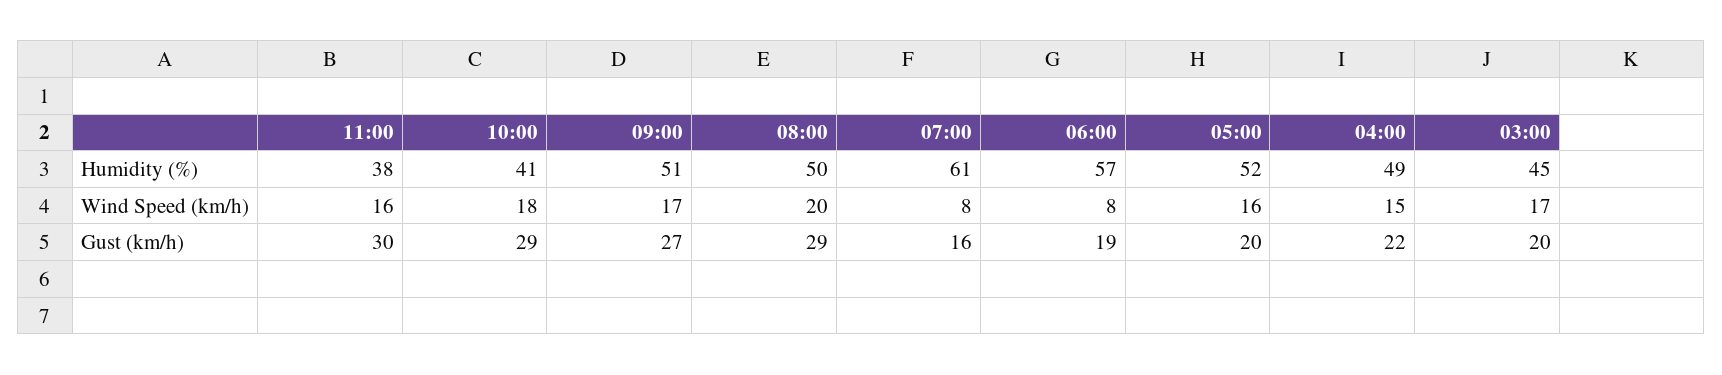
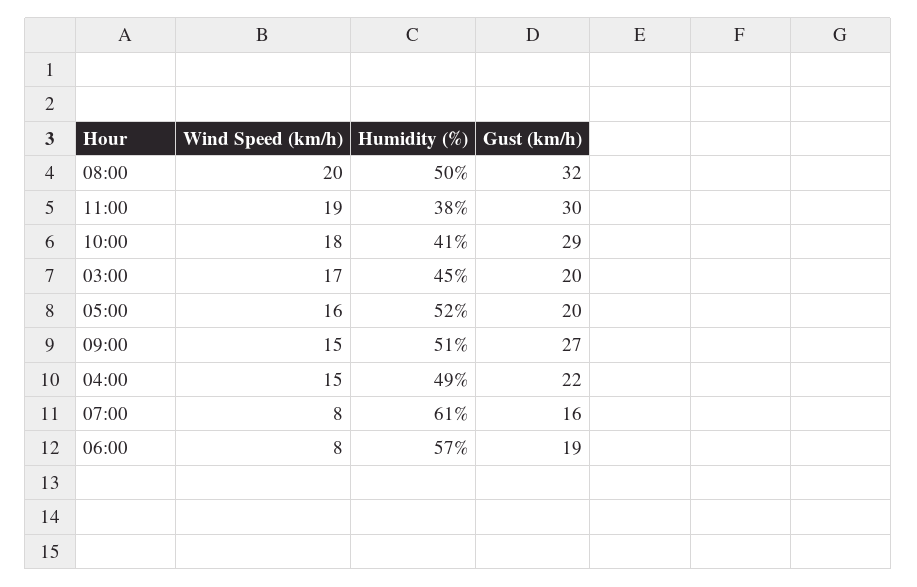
11:00, Wind Speed (km/h): 16 -> 19
09:00, Wind Speed (km/h): 17 -> 15
08:00, Gust (km/h): 29 -> 32

